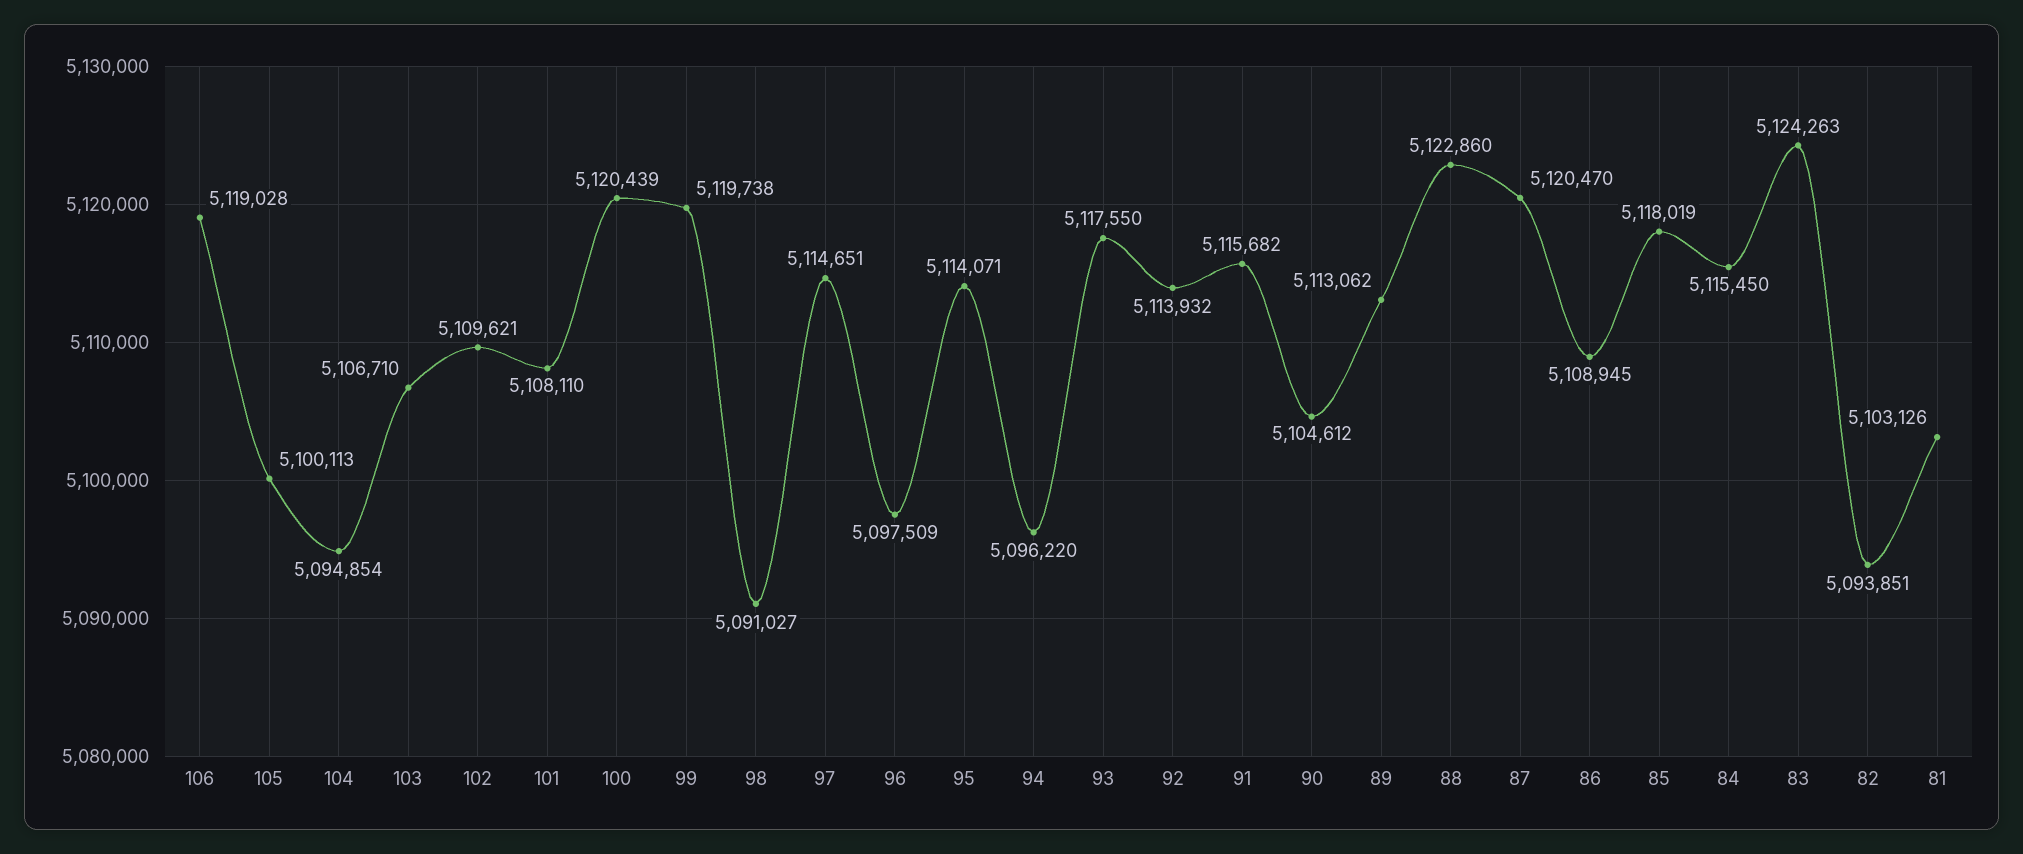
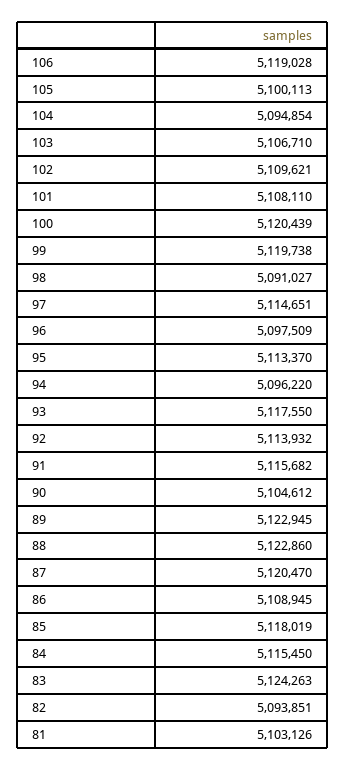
95: 5114071 -> 5113370
89: 5113062 -> 5122945

